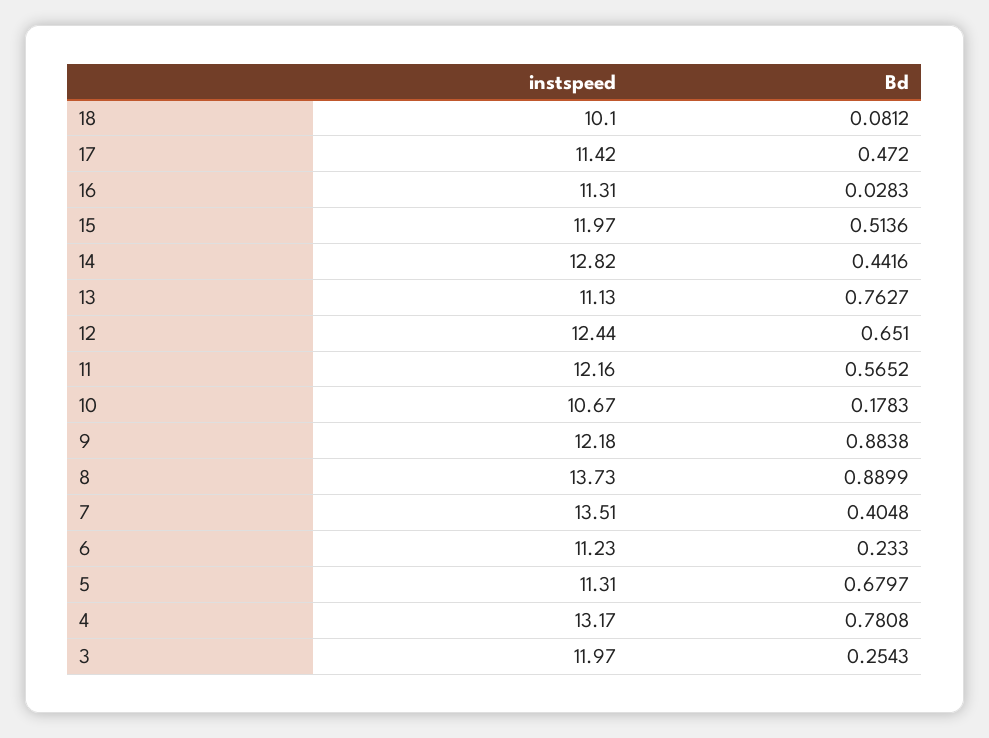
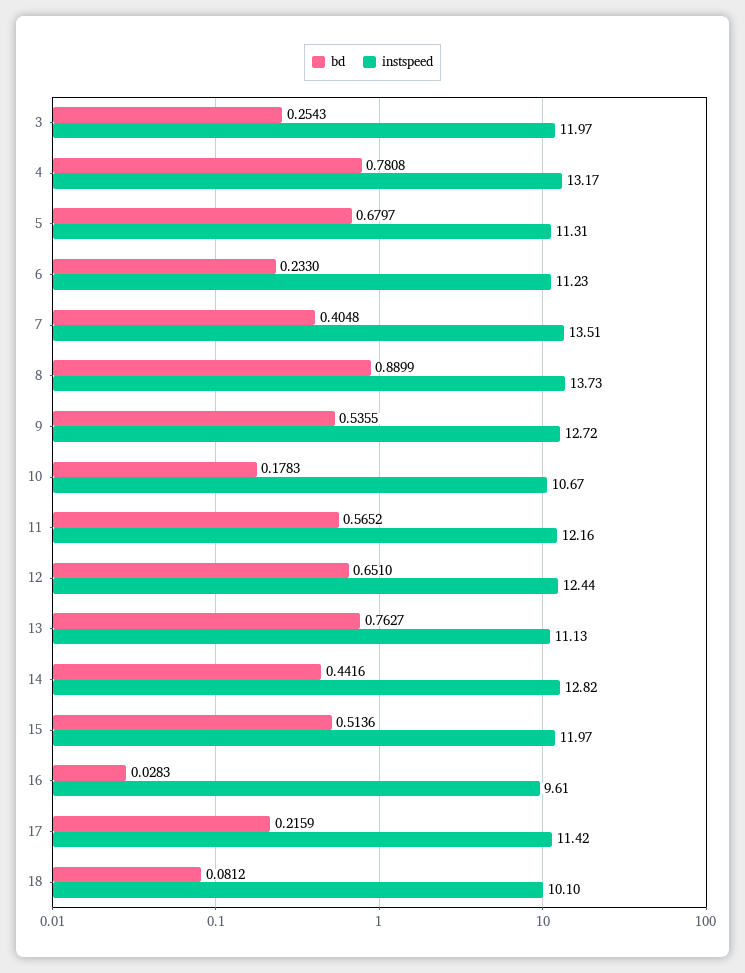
Bd, 17: 0.472 -> 0.2159
instspeed, 16: 11.31 -> 9.61
instspeed, 9: 12.18 -> 12.72
Bd, 9: 0.8838 -> 0.5355

